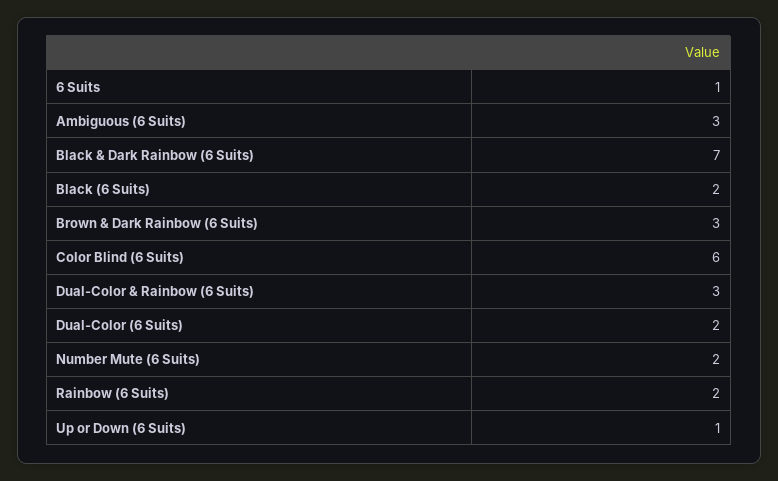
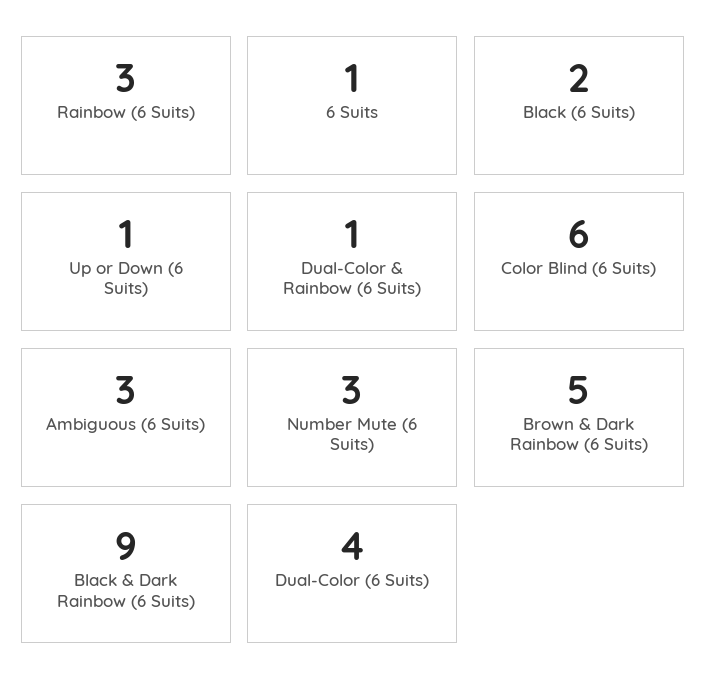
Black & Dark Rainbow (6 Suits): 7 -> 9
Brown & Dark Rainbow (6 Suits): 3 -> 5
Dual-Color & Rainbow (6 Suits): 3 -> 1
Dual-Color (6 Suits): 2 -> 4
Number Mute (6 Suits): 2 -> 3
Rainbow (6 Suits): 2 -> 3

